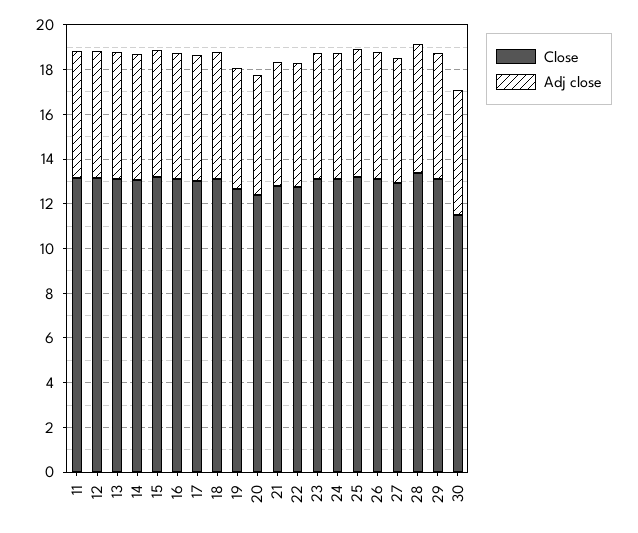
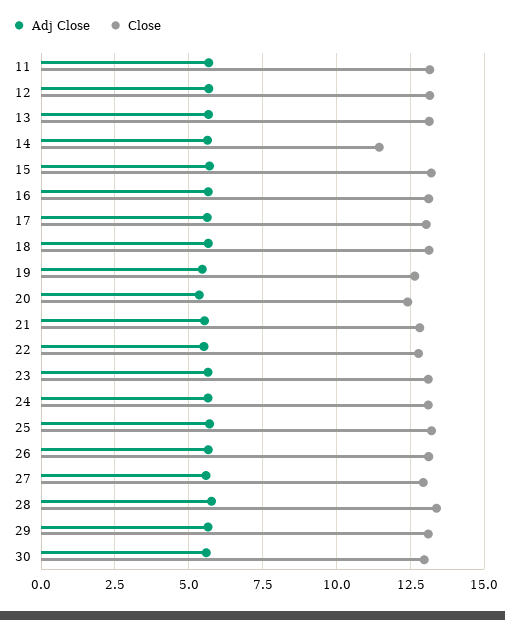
Close, 14: 13 -> 11.5
Close, 30: 11.5 -> 13

